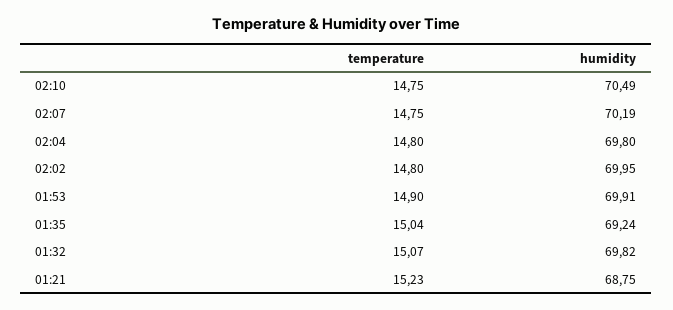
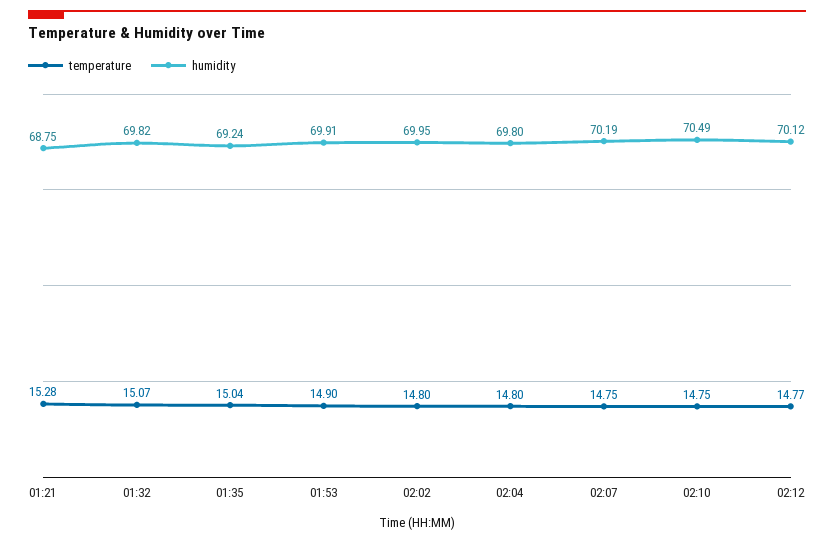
temperature, 01:21: 15.23 -> 15.28
temperature, 02:12: none -> 14.77
humidity, 02:12: none -> 70.12

